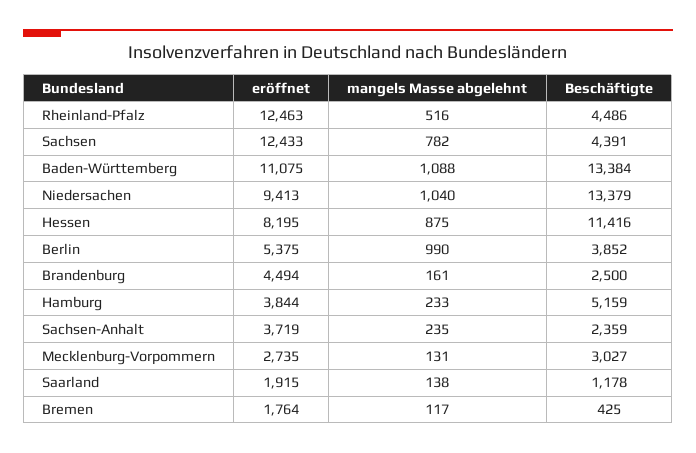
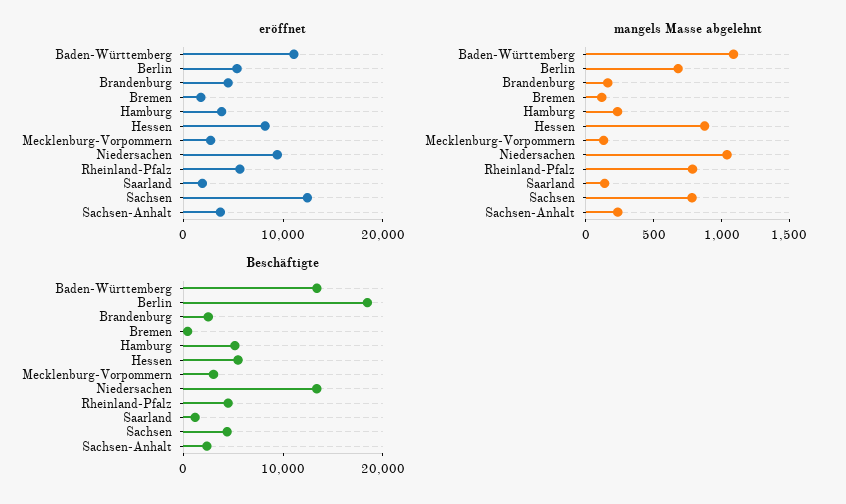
eröffnet, Rheinland-Pfalz: 12463 -> 6000
mangels Masse abgelehnt, Rheinland-Pfalz: 516 -> 800
Beschäftigte, Hessen: 11416 -> 6000
mangels Masse abgelehnt, Berlin: 990 -> 700
Beschäftigte, Berlin: 3852 -> 18000

